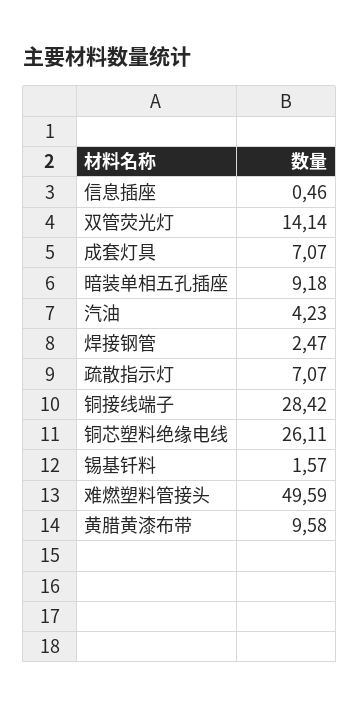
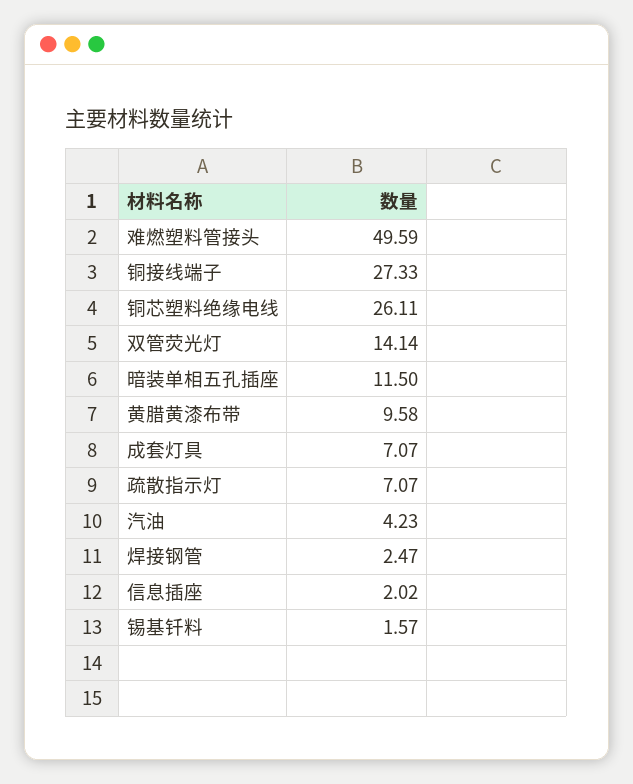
信息插座: 0.46 -> 2.02
暗装单相五孔插座: 9.18 -> 11.5
铜接线端子: 28.42 -> 27.33

